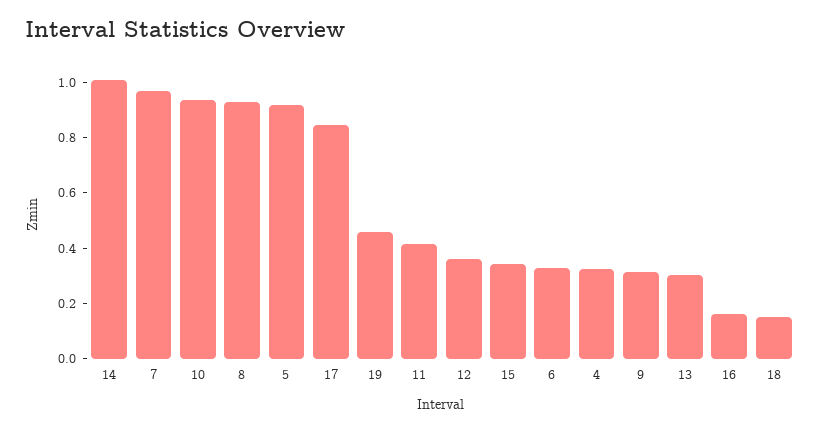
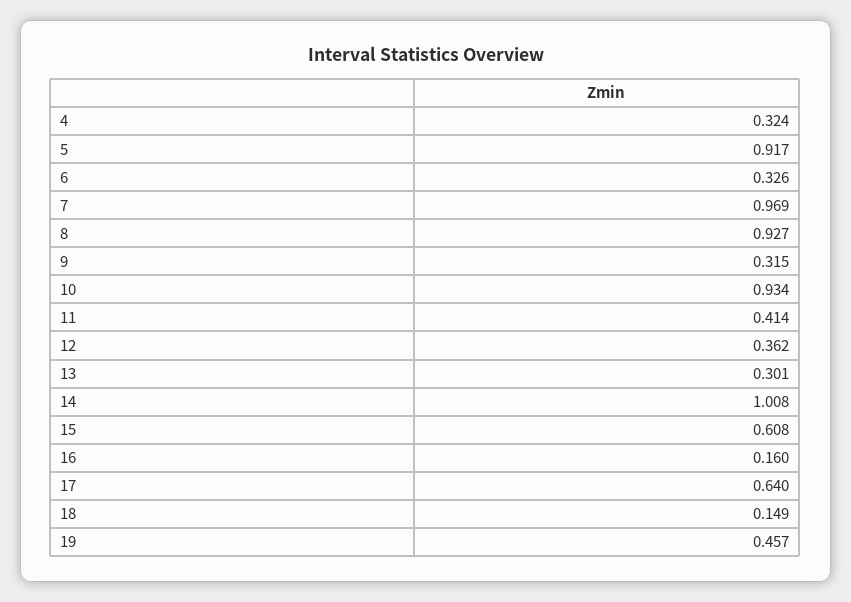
17: 0.85 -> 0.64
15: 0.35 -> 0.608

